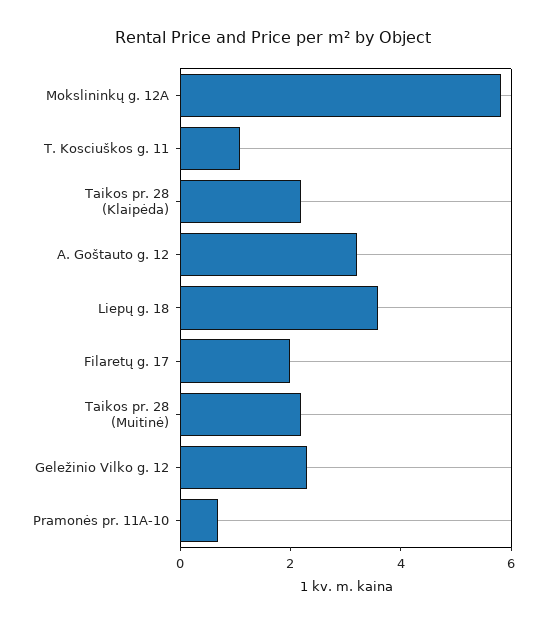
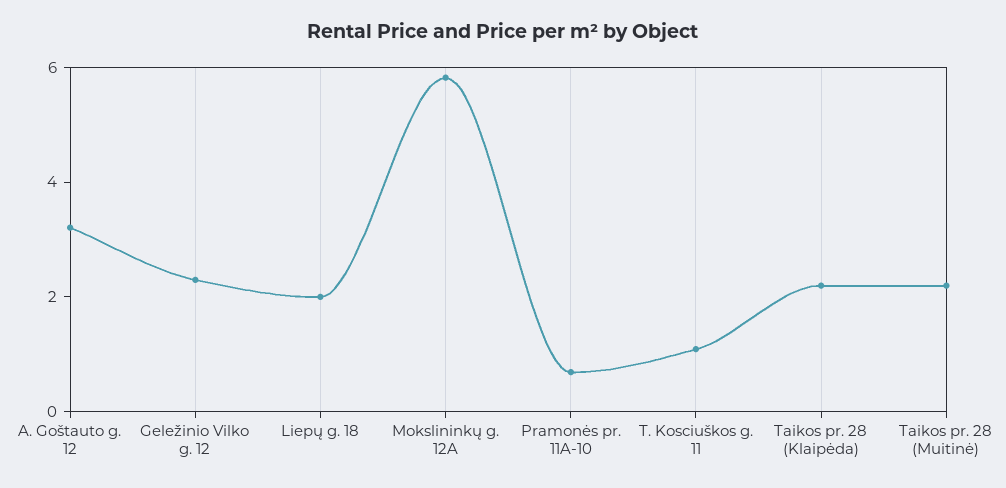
Liepų g. 18: 3.5 -> 2
Filaretų g. 17: 2 -> none

